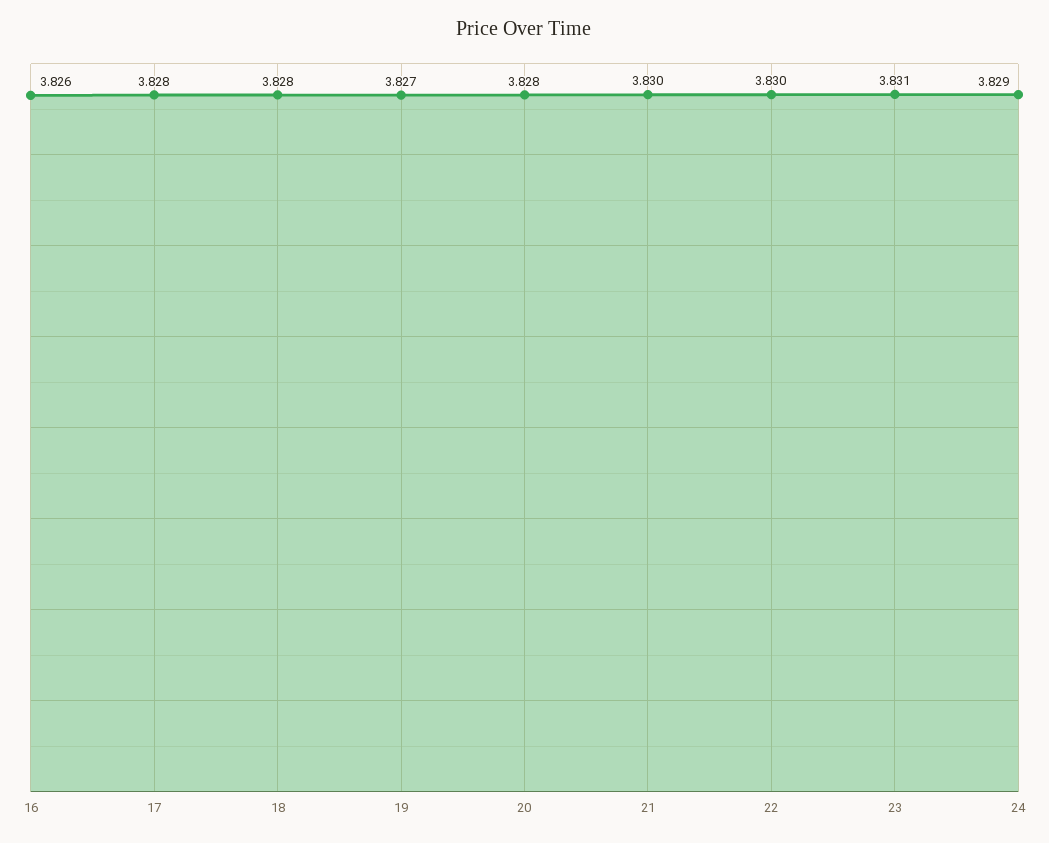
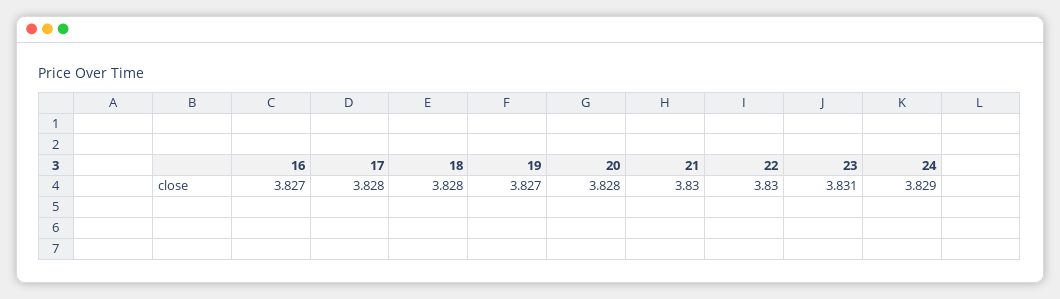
16: 3.826 -> 3.827

